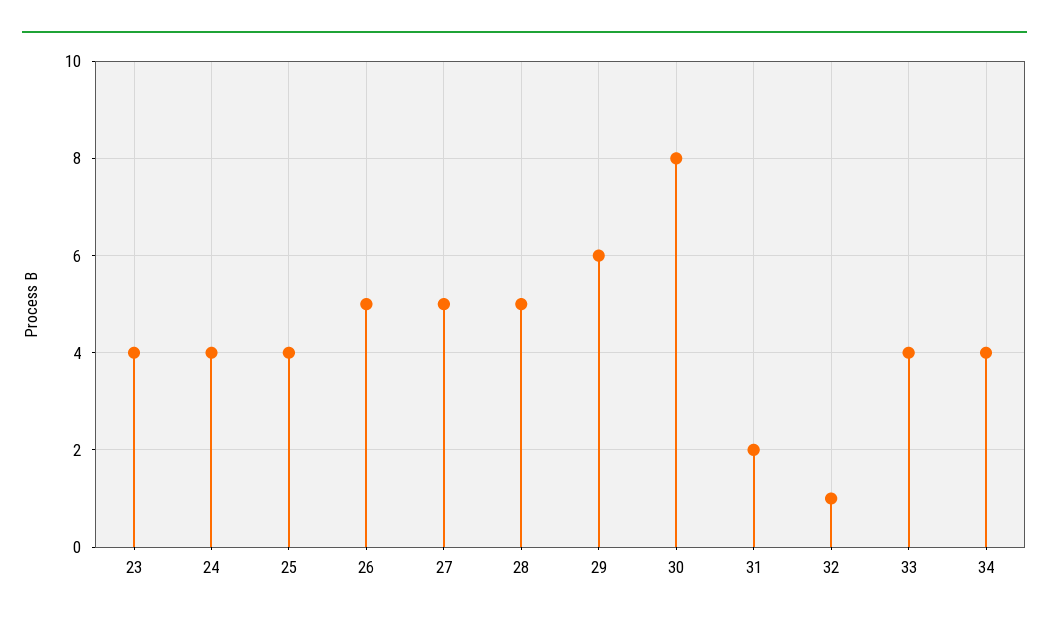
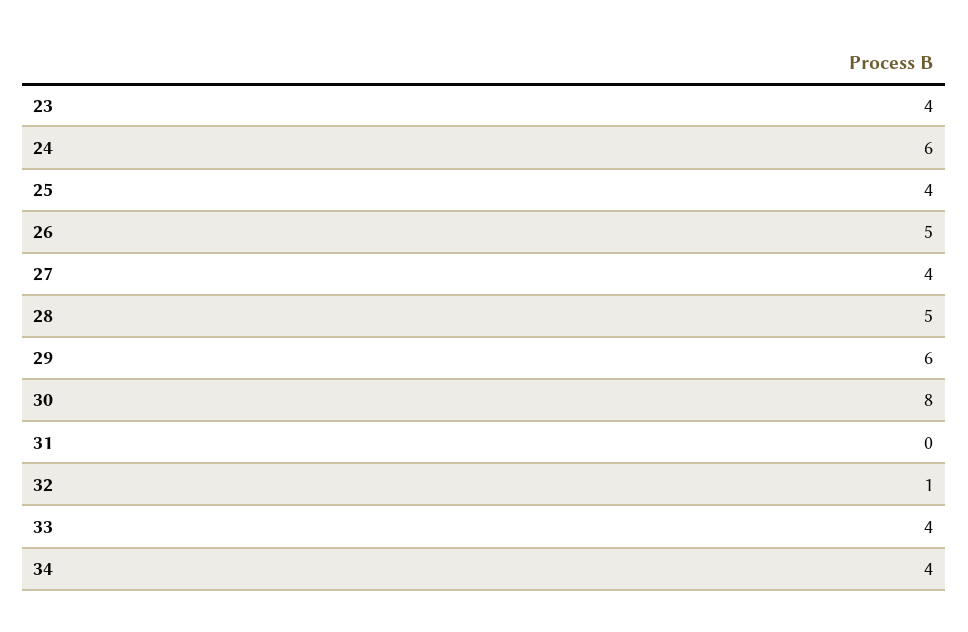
24: 4 -> 6
27: 5 -> 4
31: 2 -> 0

